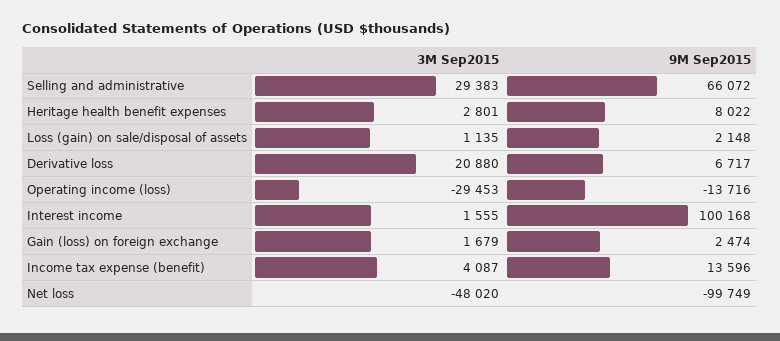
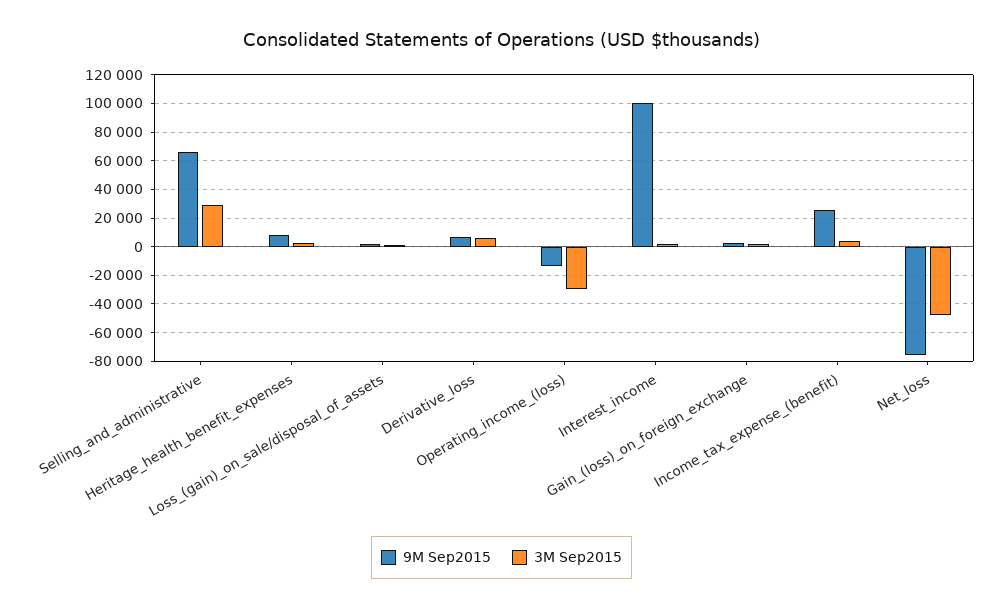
3M Sep2015, Derivative loss: 20880 -> 5000
9M Sep2015, Income tax expense (benefit): 13596 -> 25000
9M Sep2015, Net loss: -99749 -> -75000

